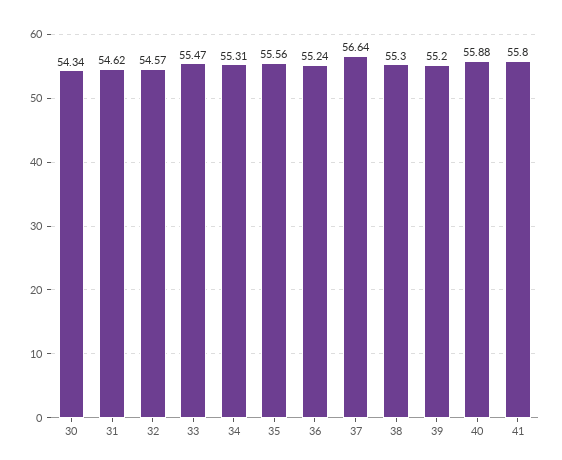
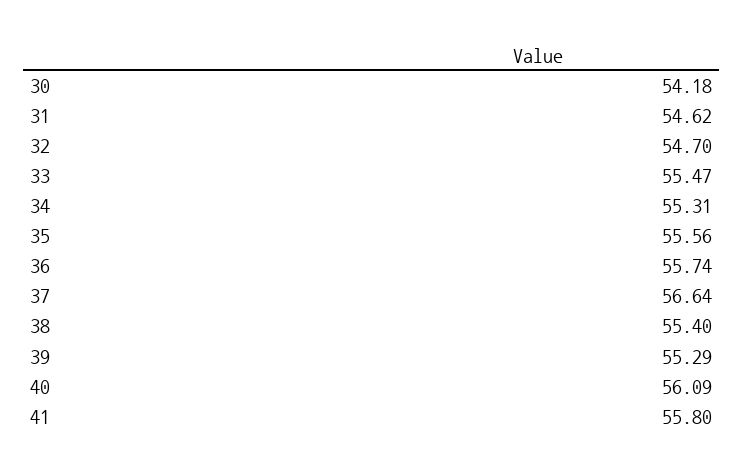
30: 54.34 -> 54.18
32: 54.57 -> 54.7
36: 55.24 -> 55.74
38: 55.3 -> 55.4
39: 55.2 -> 55.29
40: 55.88 -> 56.09

